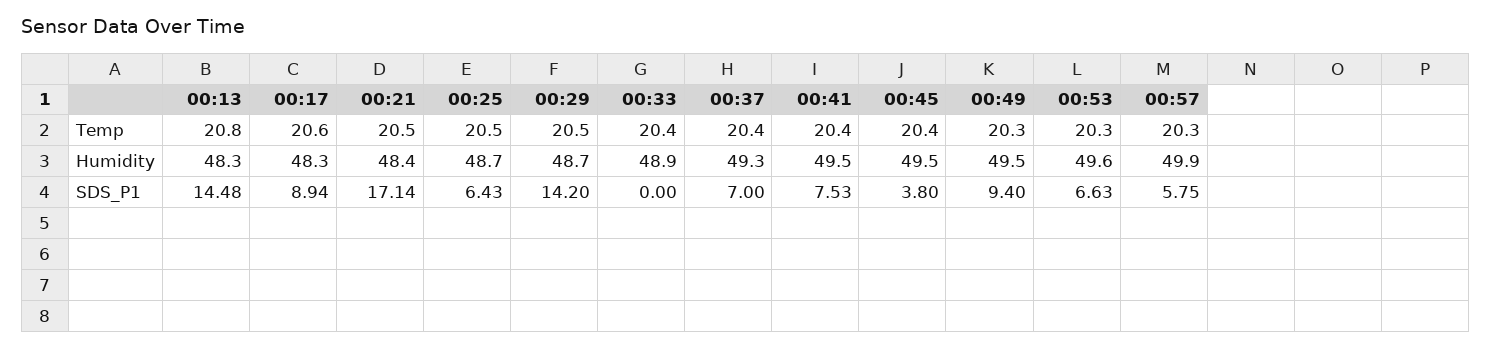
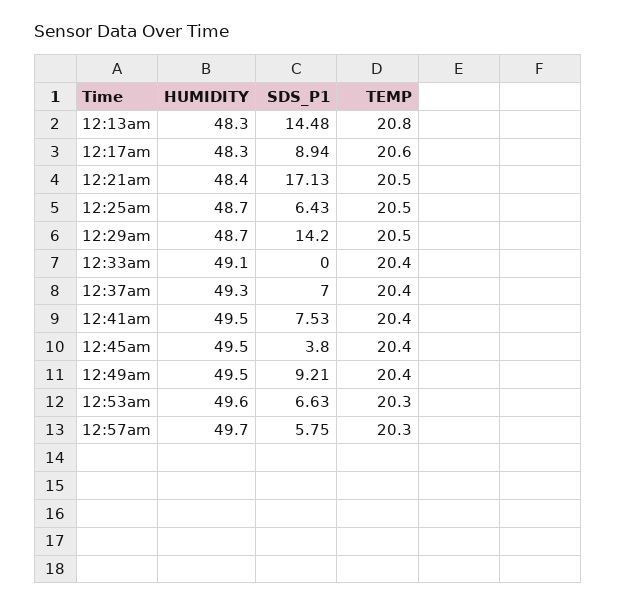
00:49, Temp: 20.3 -> 20.4
00:33, Humidity: 48.9 -> 49.1
00:57, Humidity: 49.9 -> 49.7
00:21, SDS_P1: 17.14 -> 17.13
00:49, SDS_P1: 9.4 -> 9.21

